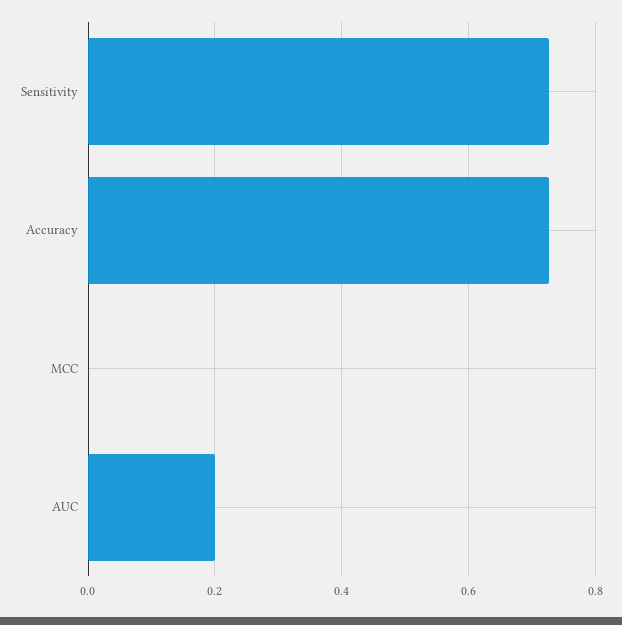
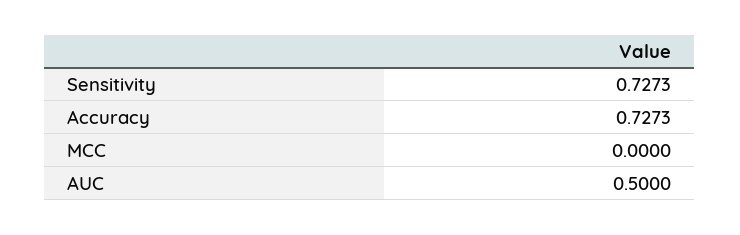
AUC: 0.2 -> 0.5

